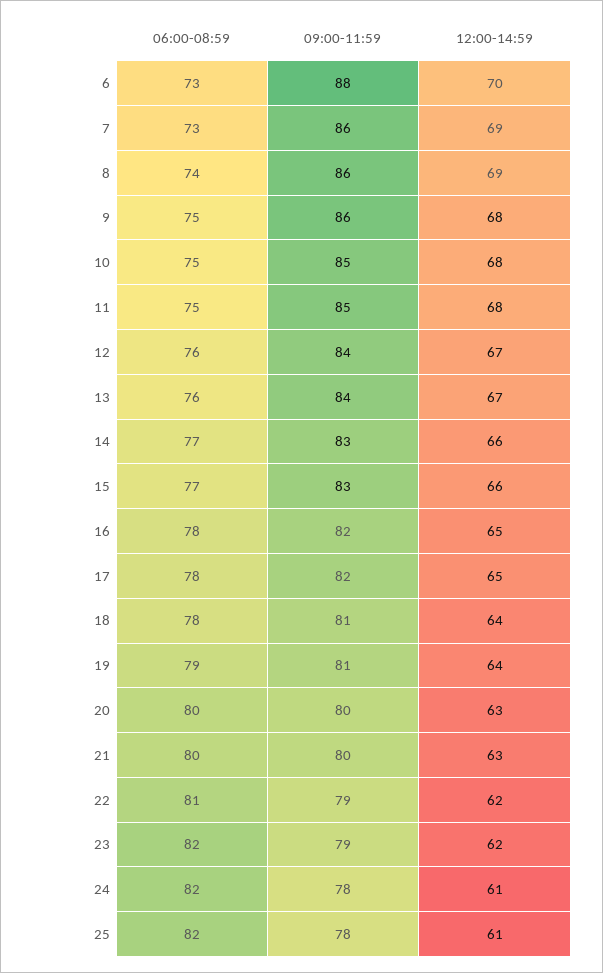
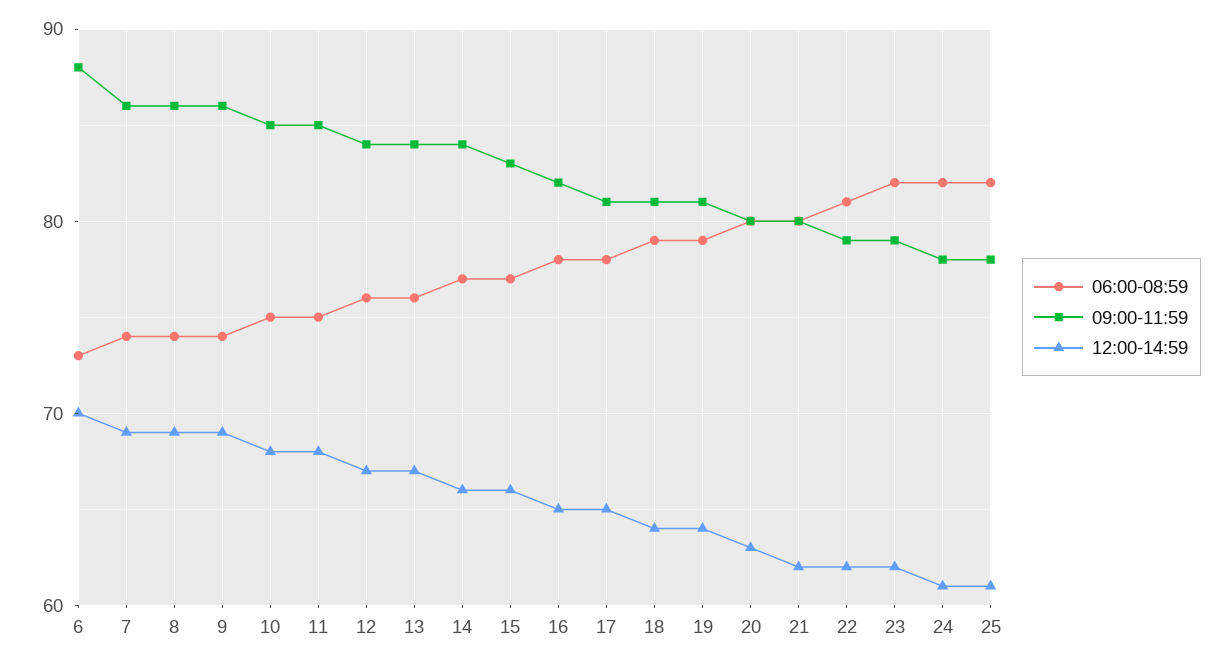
06:00-08:59, 7: 73 -> 74
06:00-08:59, 9: 75 -> 74
12:00-14:59, 9: 68 -> 69
09:00-11:59, 14: 83 -> 84
09:00-11:59, 17: 82 -> 81
06:00-08:59, 18: 78 -> 79
12:00-14:59, 21: 63 -> 62

